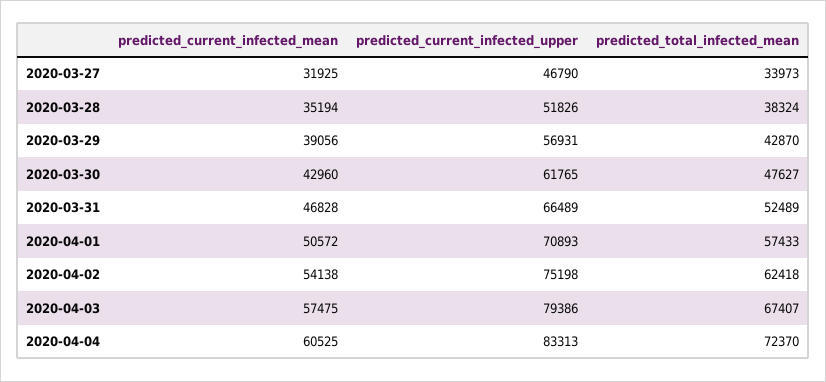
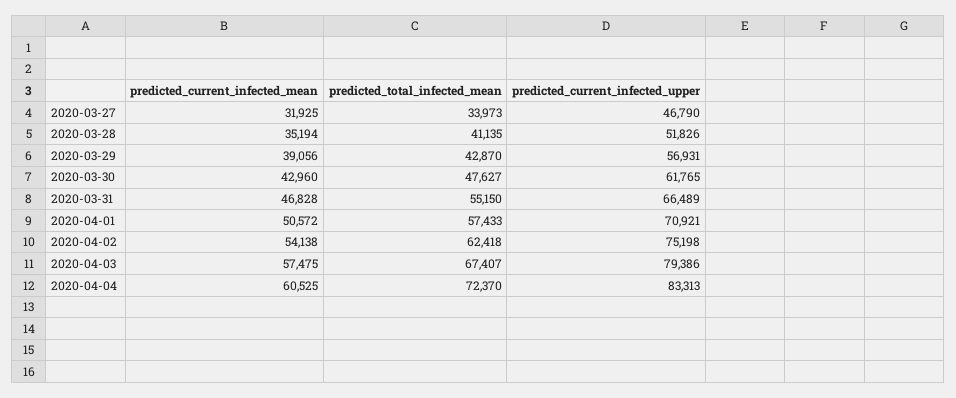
predicted_total_infected_mean, 2020-03-28: 38324 -> 41135
predicted_total_infected_mean, 2020-03-31: 52489 -> 55150
predicted_current_infected_upper, 2020-04-01: 70893 -> 70921

